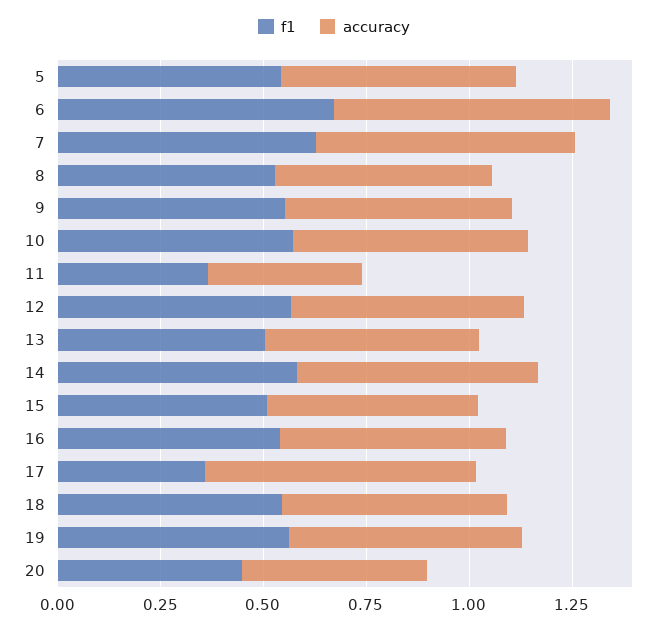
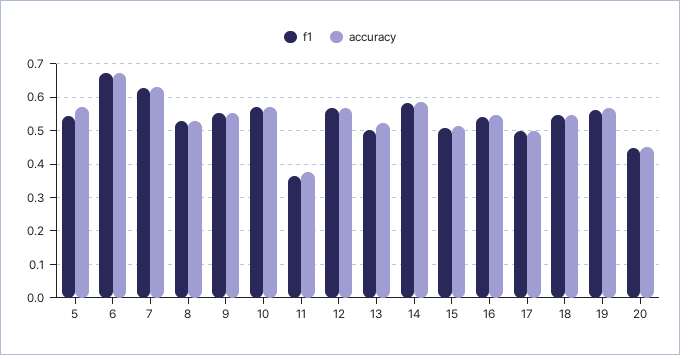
f1, 17: 0.35 -> 0.5
accuracy, 17: 0.65 -> 0.5

